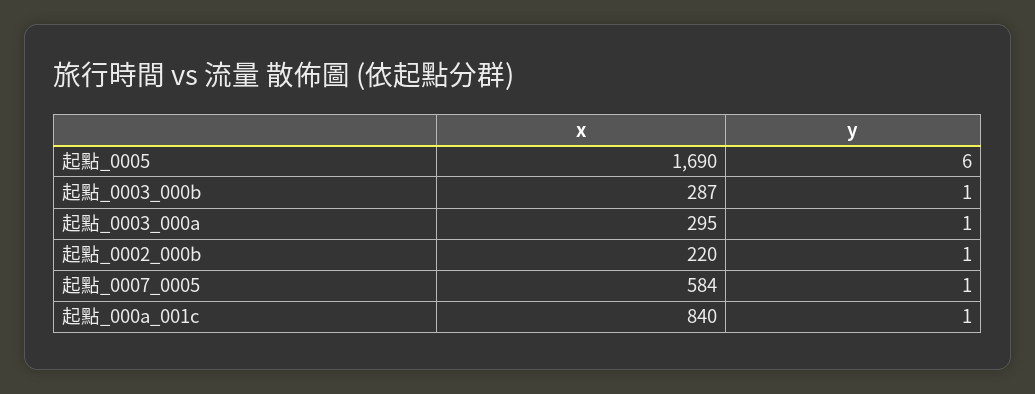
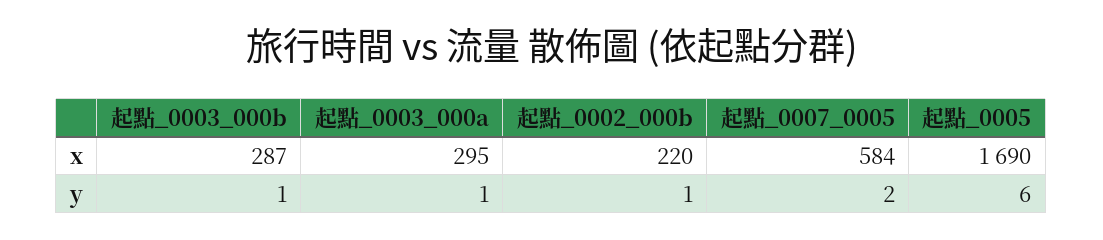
y, 起點_0007_0005: 1 -> 2
x, 起點_000a_001c: 840 -> none
y, 起點_000a_001c: 1 -> none

